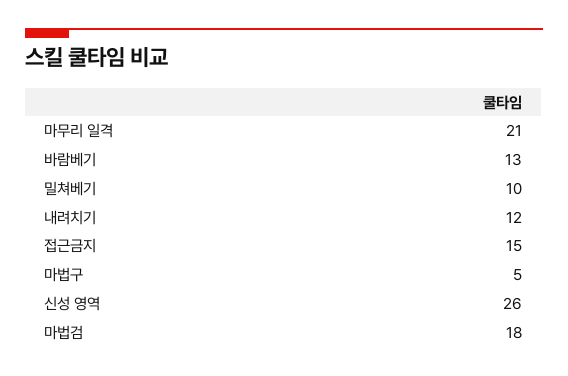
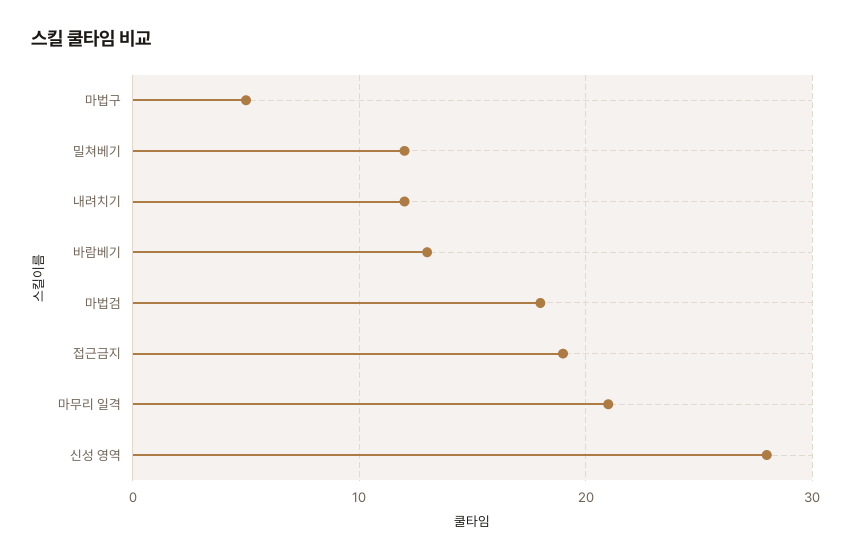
밀쳐베기: 10 -> 12
접근금지: 15 -> 19
신성 영역: 26 -> 28

